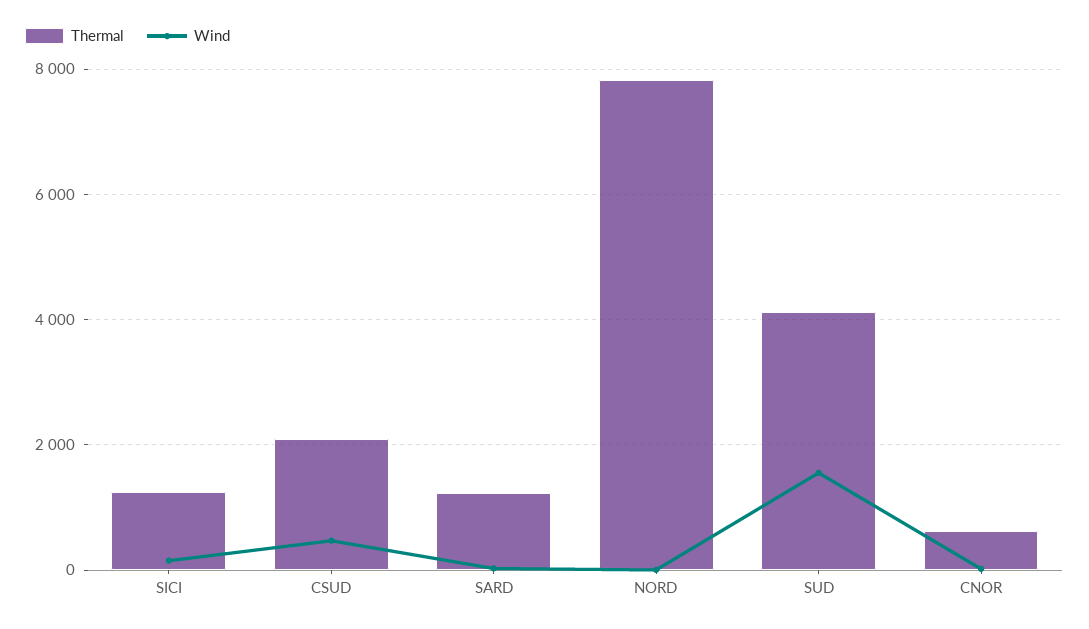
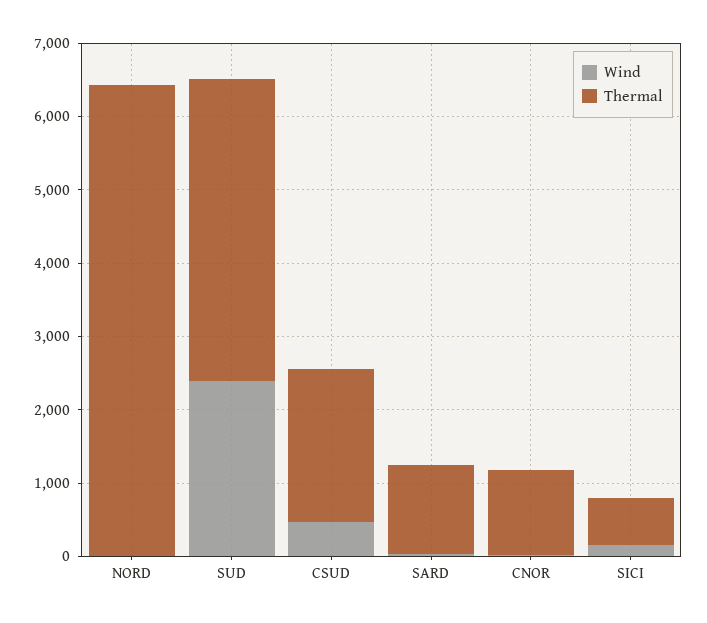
Thermal, SICI: 1200 -> 600
Thermal, NORD: 7800 -> 6400
Wind, SUD: 1600 -> 2400
Thermal, CNOR: 600 -> 1200

